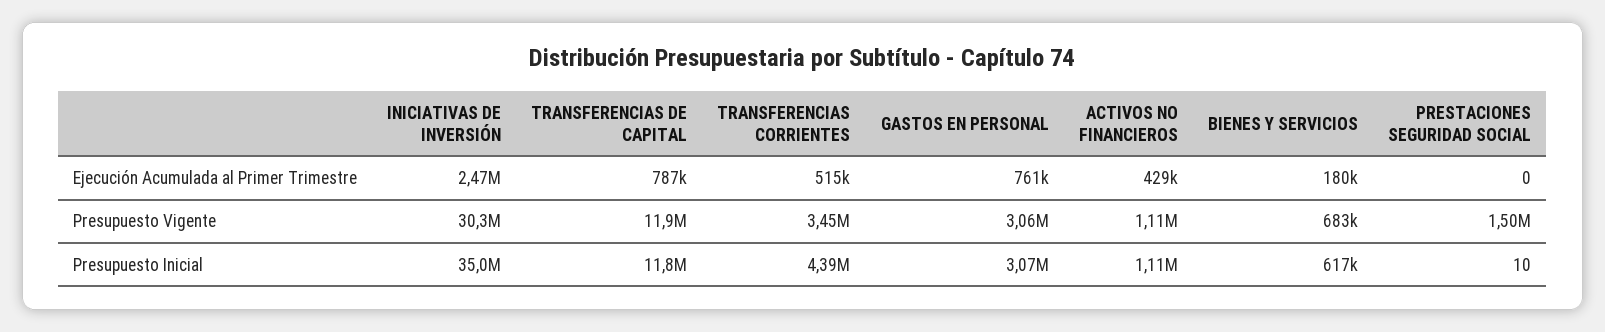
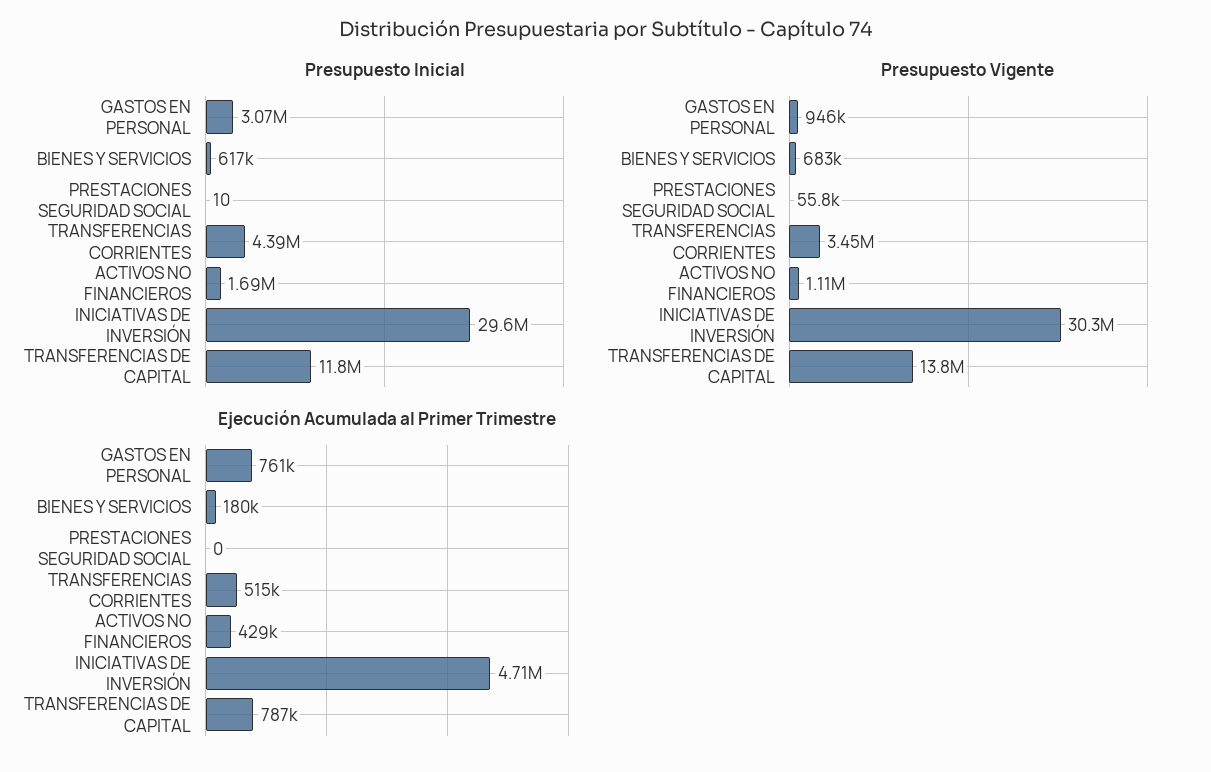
Ejecución Acumulada al Primer Trimestre, INICIATIVAS DE INVERSIÓN: 2470000 -> 4710000
Presupuesto Vigente, TRANSFERENCIAS DE CAPITAL: 11900000 -> 13800000
Presupuesto Vigente, GASTOS EN PERSONAL: 3060000 -> 946000
Presupuesto Vigente, PRESTACIONES SEGURIDAD SOCIAL: 1500000 -> 55800
Presupuesto Inicial, INICIATIVAS DE INVERSIÓN: 35000000 -> 29600000
Presupuesto Inicial, ACTIVOS NO FINANCIEROS: 1110000 -> 1690000

